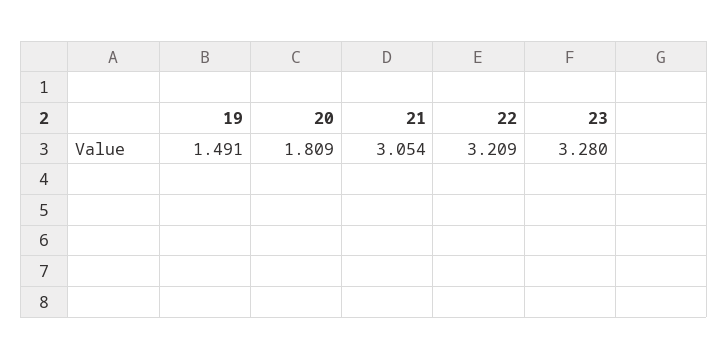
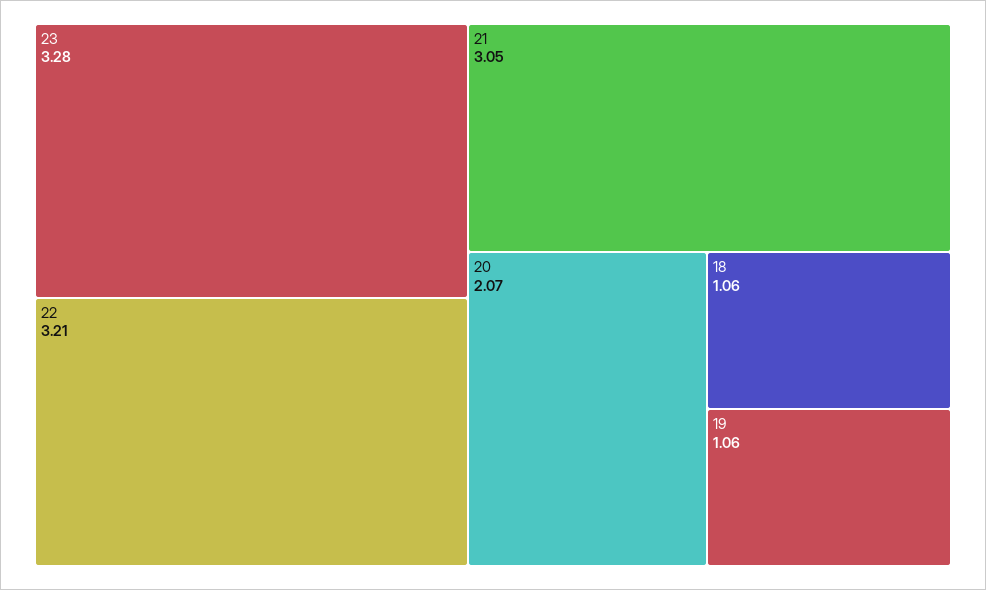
19: 1.491 -> 1.06
20: 1.809 -> 2.07
18: none -> 1.06

